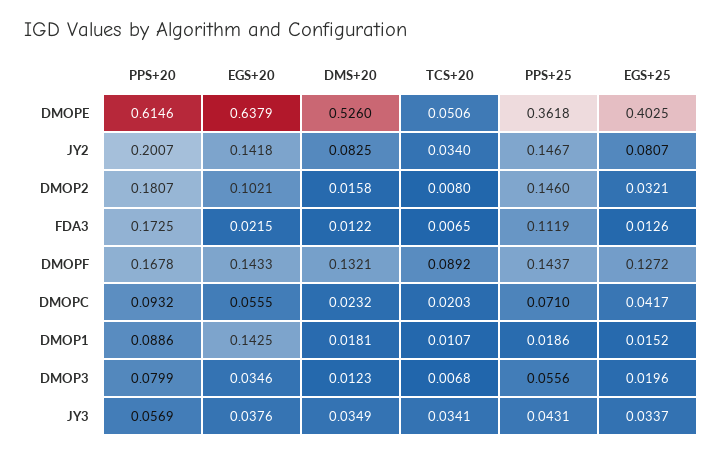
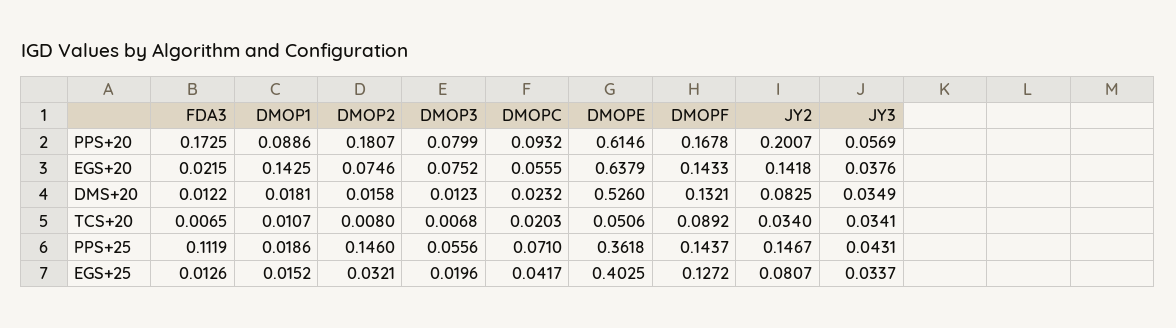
EGS+20, DMOP2: 0.1021 -> 0.0746
EGS+20, DMOP3: 0.0346 -> 0.0752

